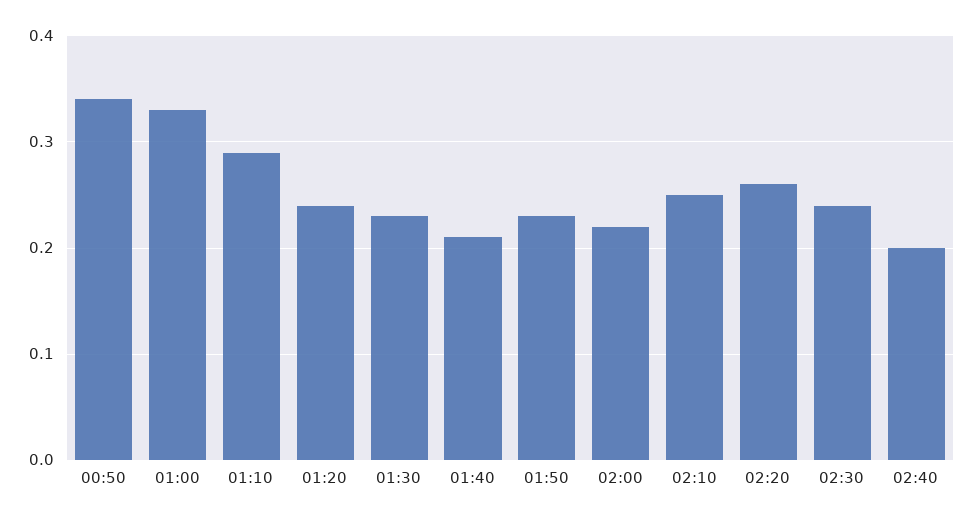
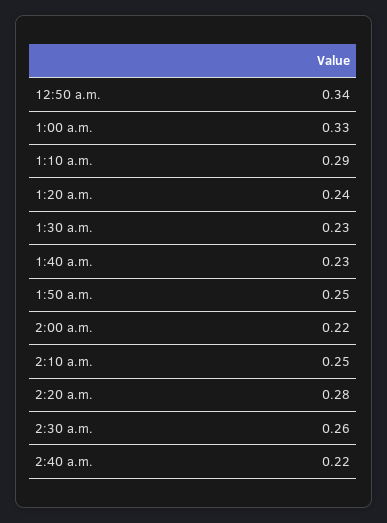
01:40: 0.21 -> 0.23
01:50: 0.23 -> 0.25
02:20: 0.26 -> 0.28
02:30: 0.24 -> 0.26
02:40: 0.2 -> 0.22

